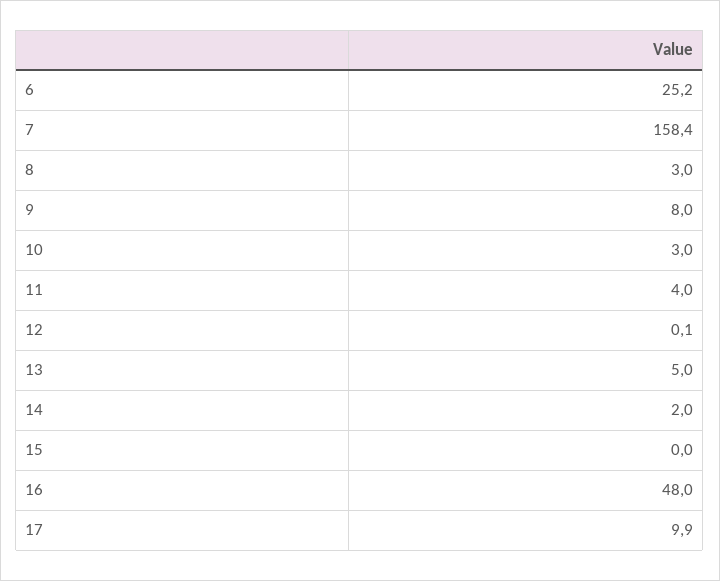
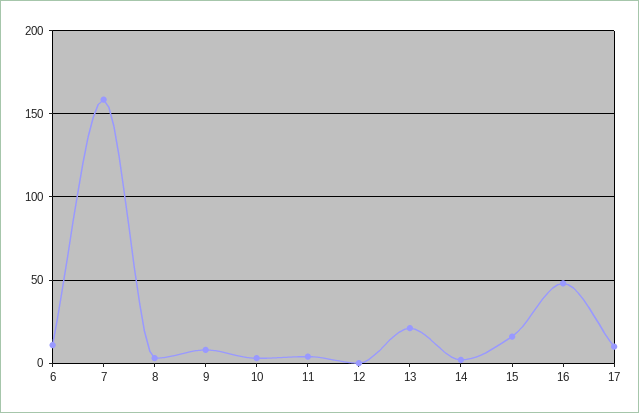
6: 25.2 -> 10
13: 5 -> 20
15: 0 -> 15

